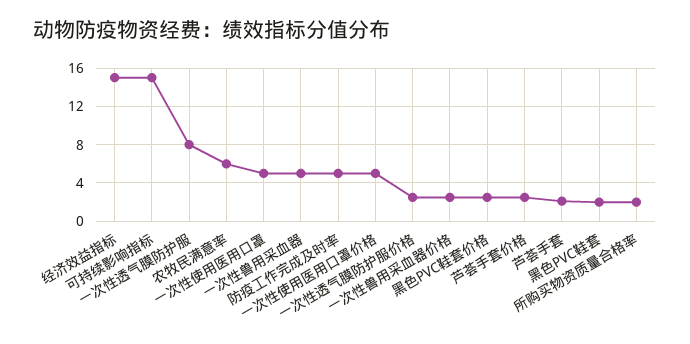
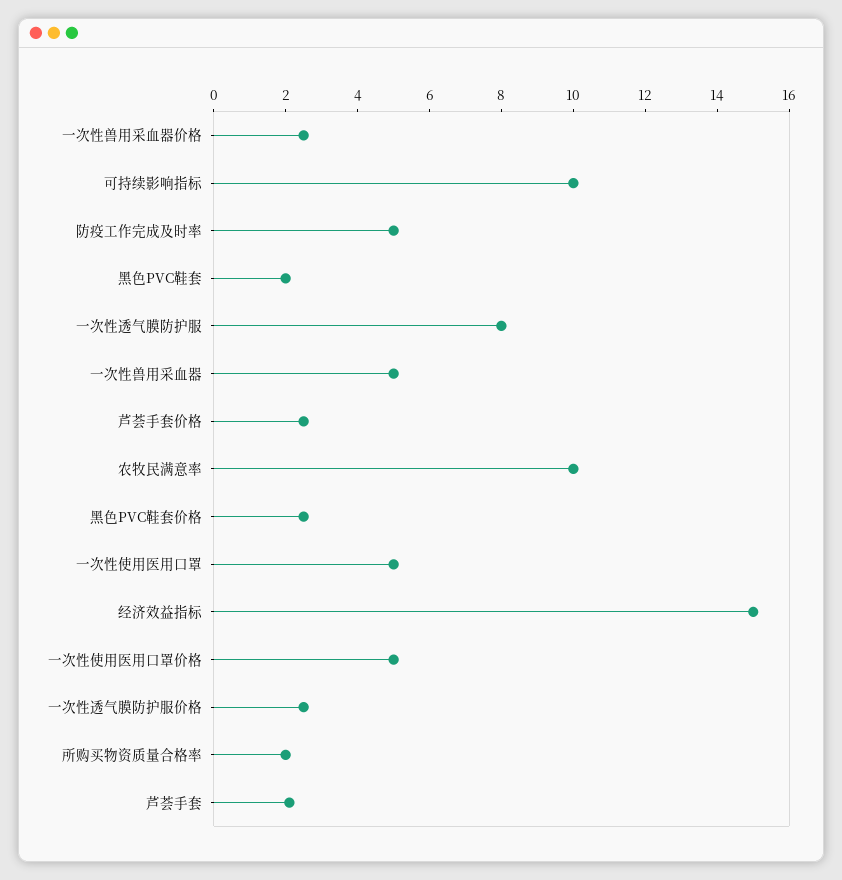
可持续影响指标: 15 -> 10
农牧民满意率: 6 -> 10

